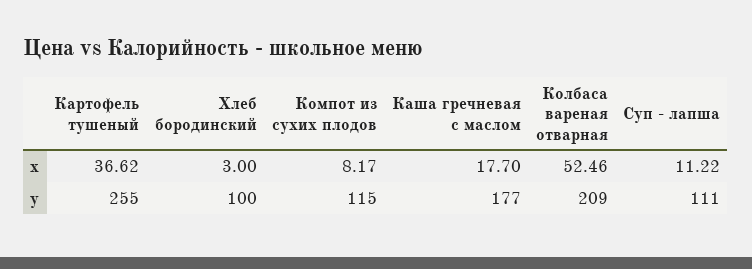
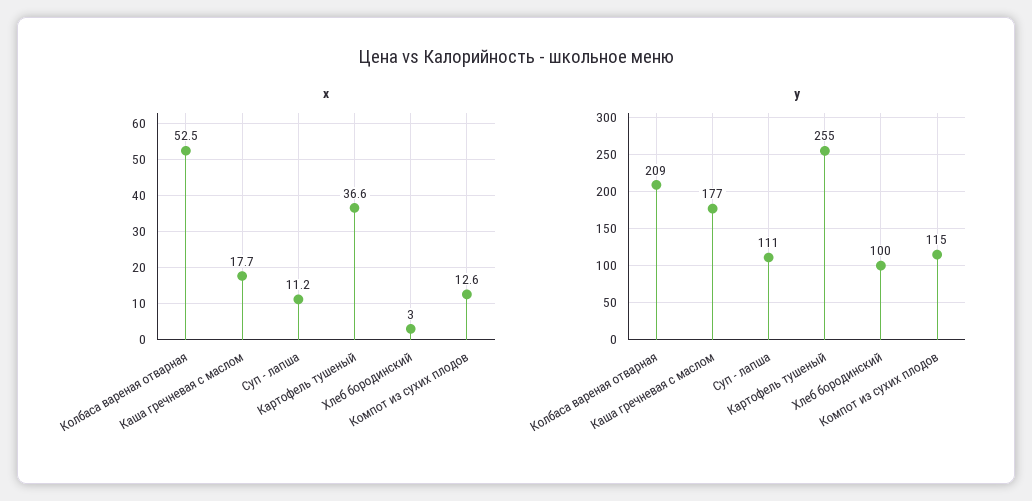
x, Компот из сухих плодов: 8.17 -> 12.6

